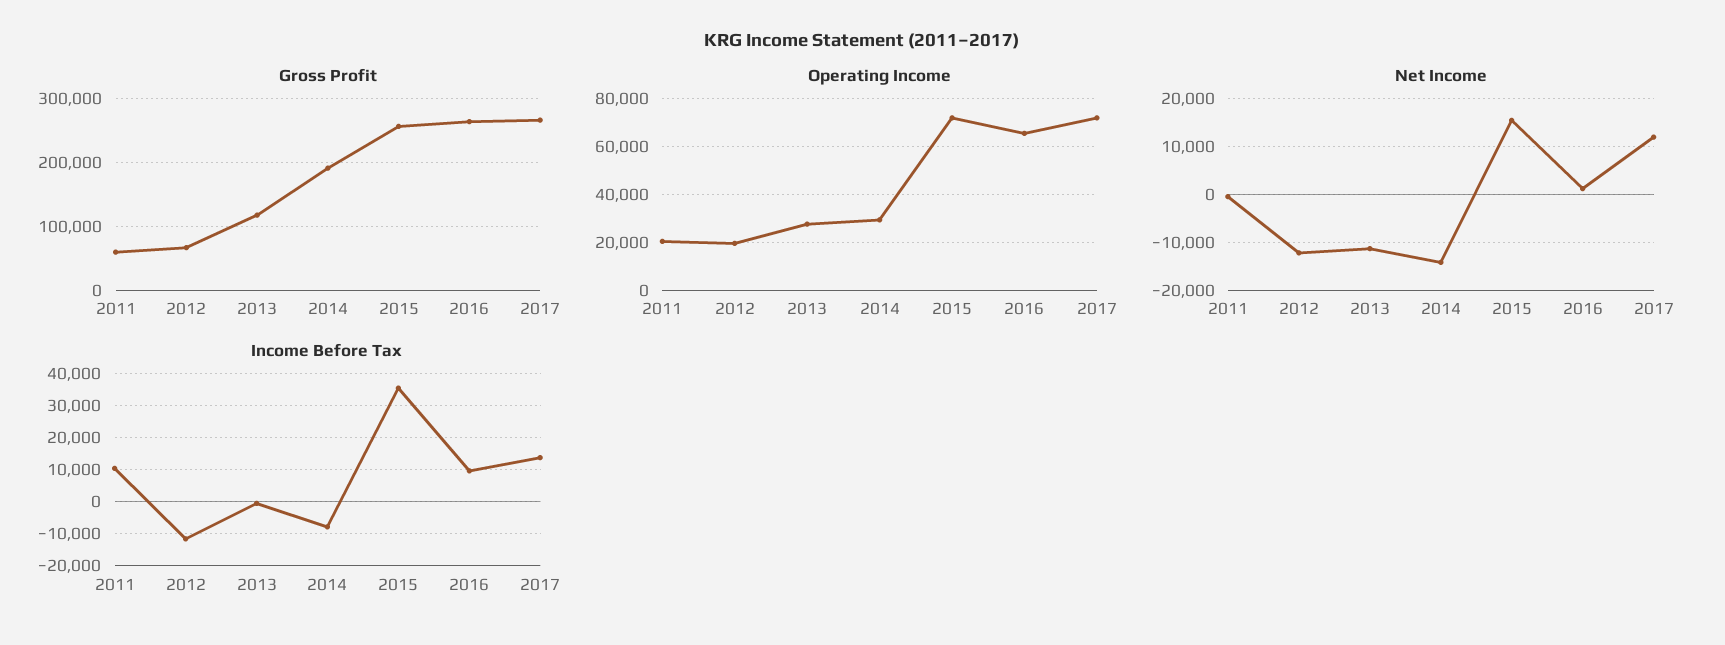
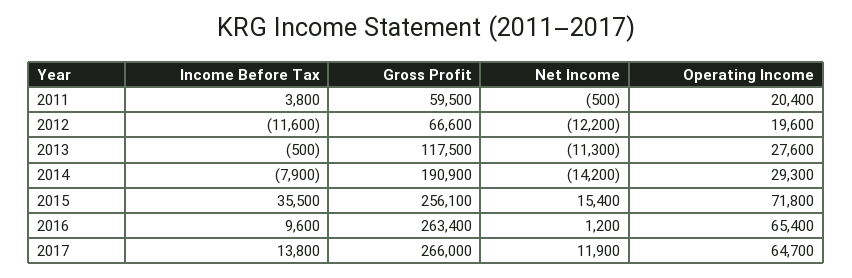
Operating Income, 2017: 72500 -> 64700
Income Before Tax, 2011: 10000 -> 3800

